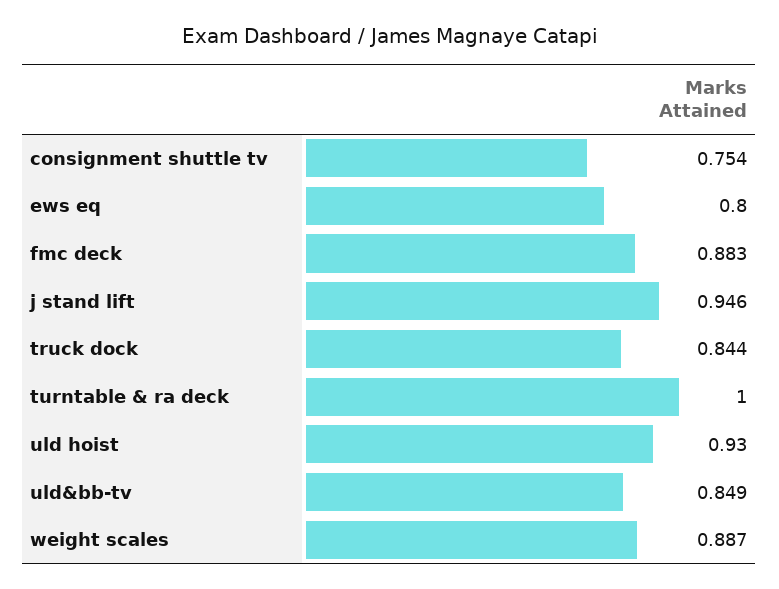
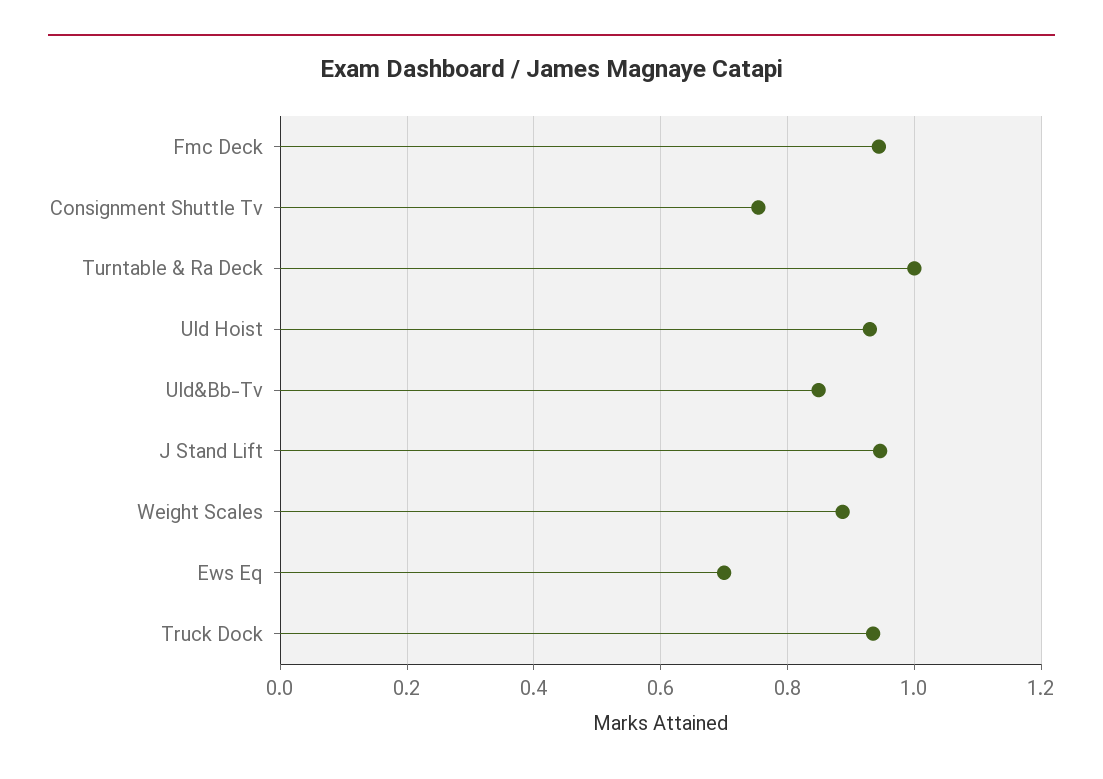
ews eq: 0.8 -> 0.7
fmc deck: 0.883 -> 0.94
truck dock: 0.844 -> 0.94

